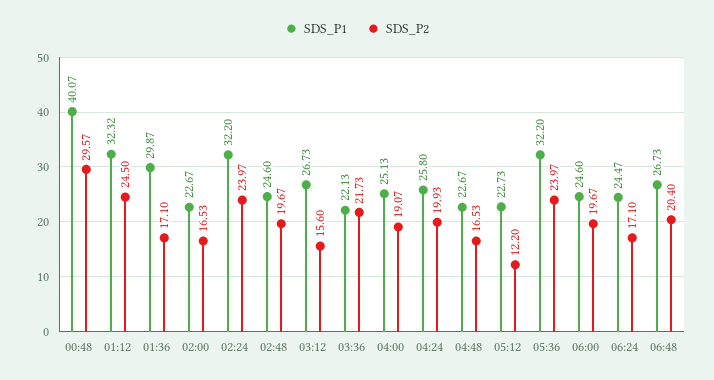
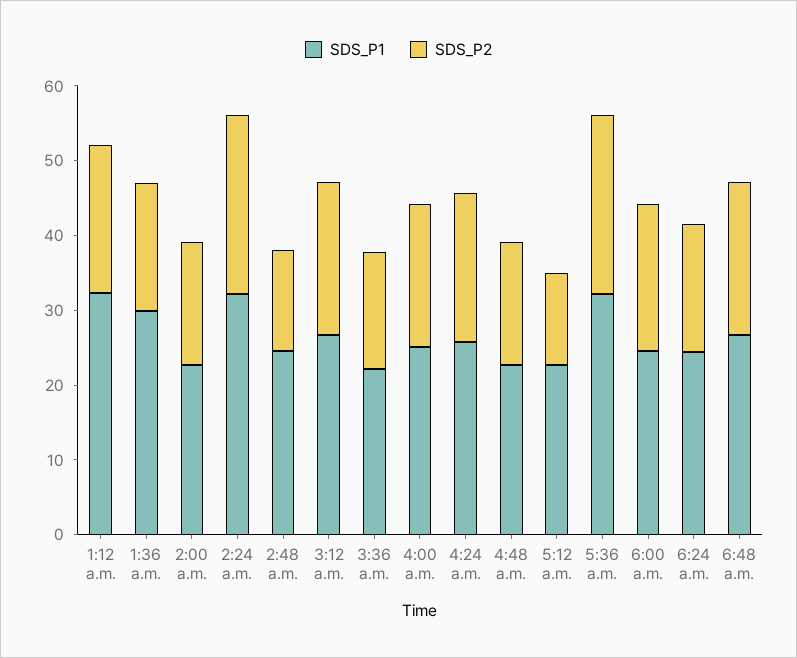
SDS_P1, 00:48: 40.07 -> none
SDS_P2, 00:48: 29.57 -> none
SDS_P2, 01:12: 24.5 -> 20
SDS_P2, 02:48: 19.67 -> 14
SDS_P2, 03:12: 15.6 -> 20
SDS_P2, 03:36: 21.73 -> 16

